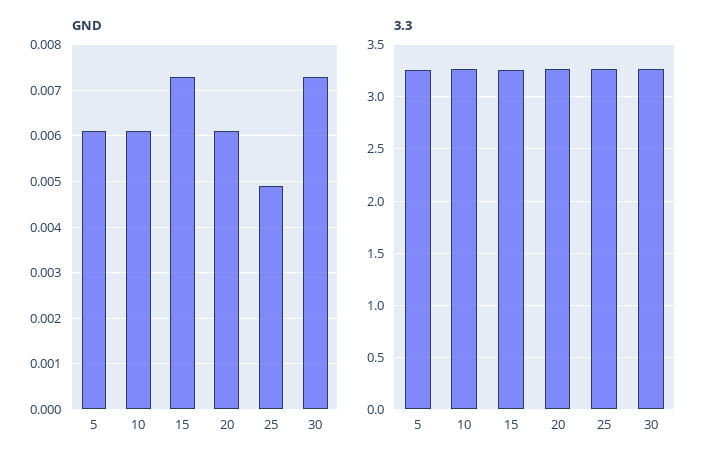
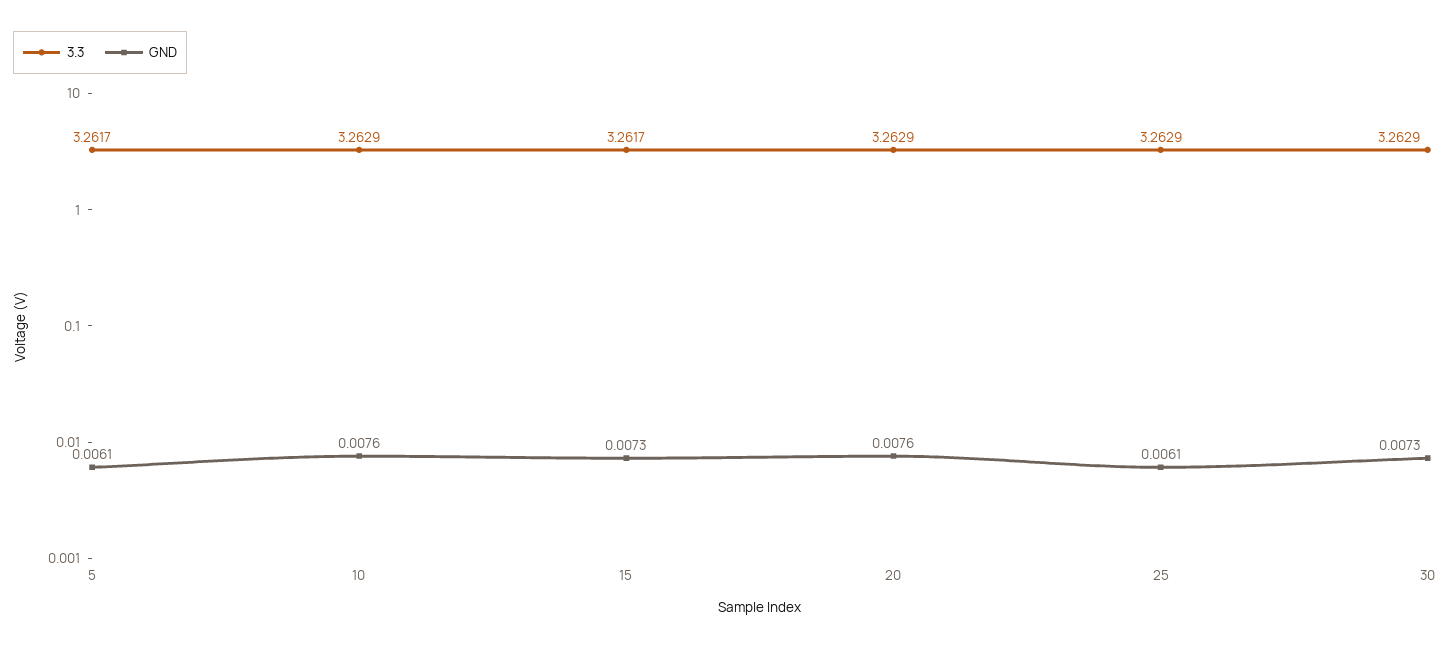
GND, 10: 0.006 -> 0.0076
GND, 20: 0.006 -> 0.0076
GND, 25: 0.005 -> 0.0061

